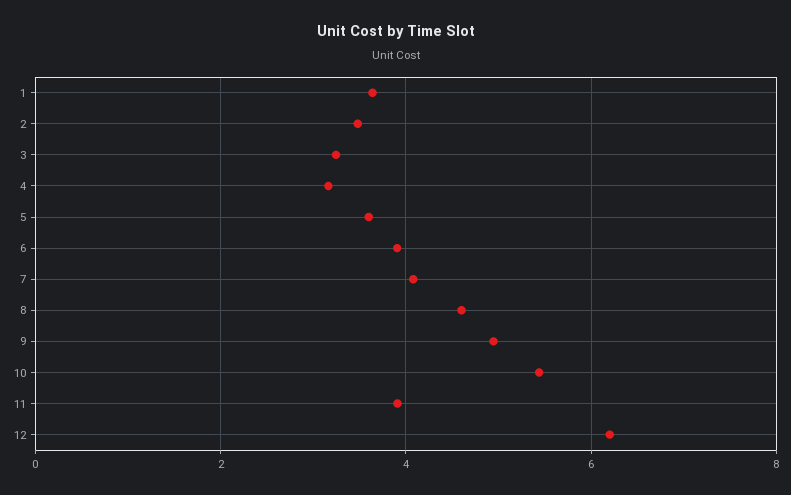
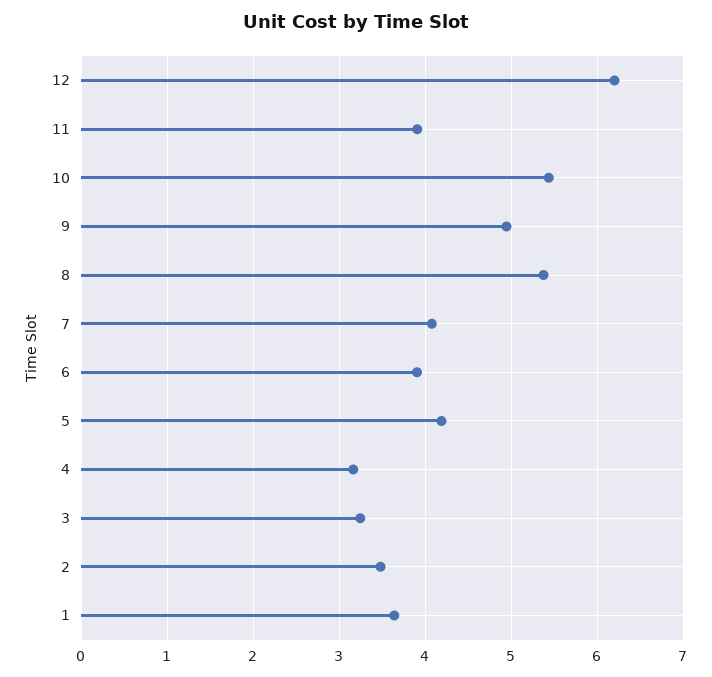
5: 3.6 -> 4.2
8: 4.6 -> 5.4

